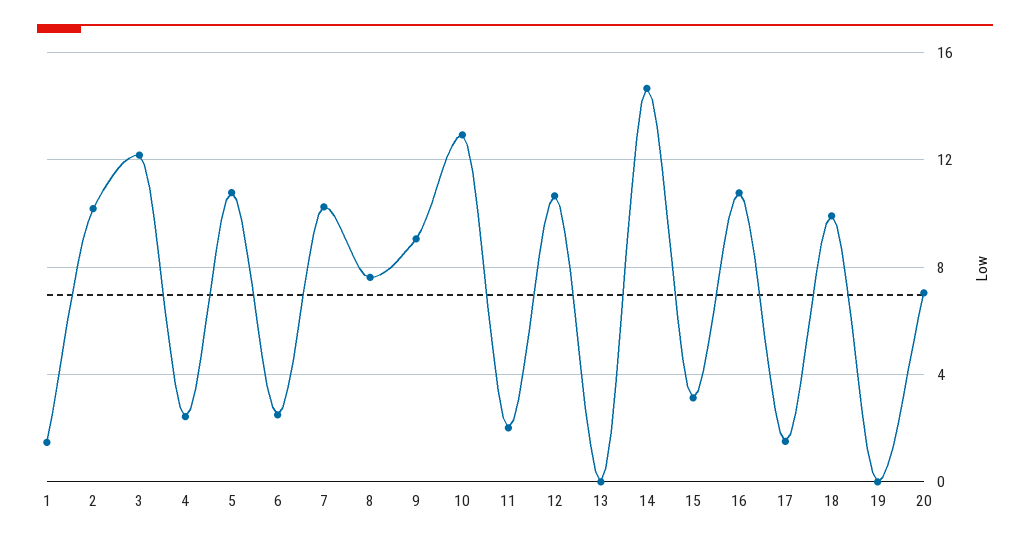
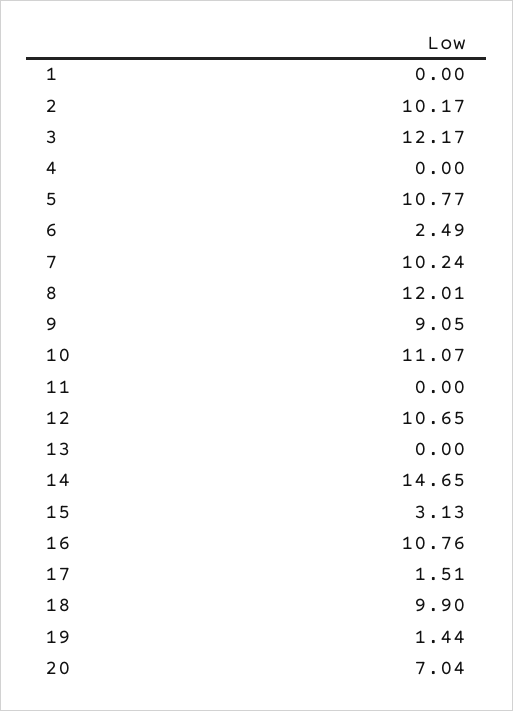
1: 1.5 -> 0
4: 2.5 -> 0
8: 7.5 -> 12.01
10: 13 -> 11.07
11: 2 -> 0
19: 0 -> 1.44

